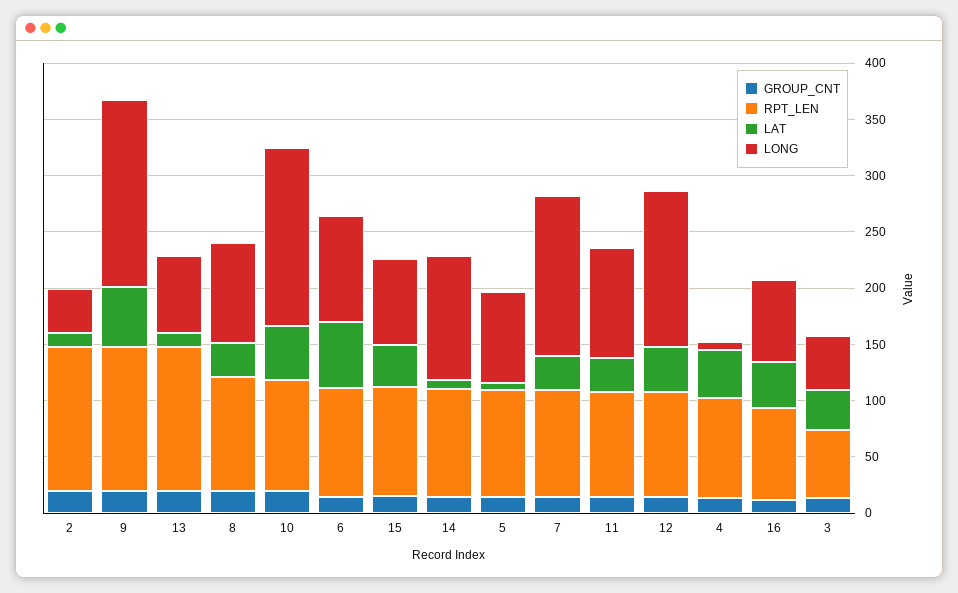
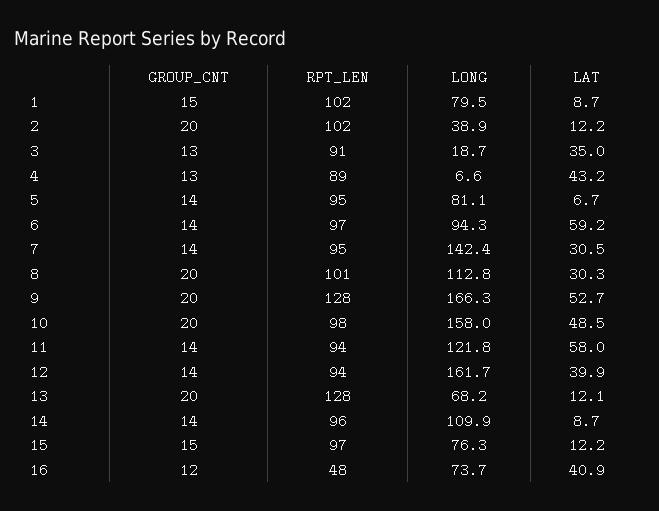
RPT_LEN, 2: 130 -> 102
LONG, 8: 90 -> 112.8
LAT, 15: 40 -> 12.2
LAT, 11: 30 -> 58
LONG, 11: 100 -> 121.8
LONG, 12: 140 -> 161.7
RPT_LEN, 16: 80 -> 48
RPT_LEN, 3: 60 -> 91
LONG, 3: 50 -> 18.7
GROUP_CNT, 1: none -> 15
RPT_LEN, 1: none -> 102
LONG, 1: none -> 79.5
LAT, 1: none -> 8.7

